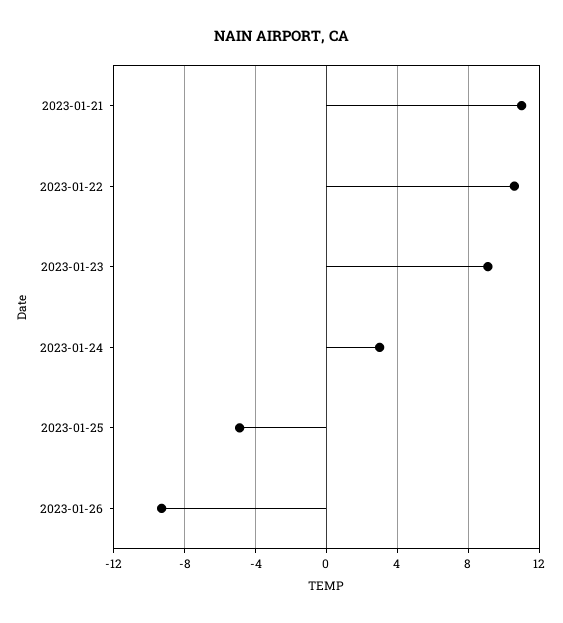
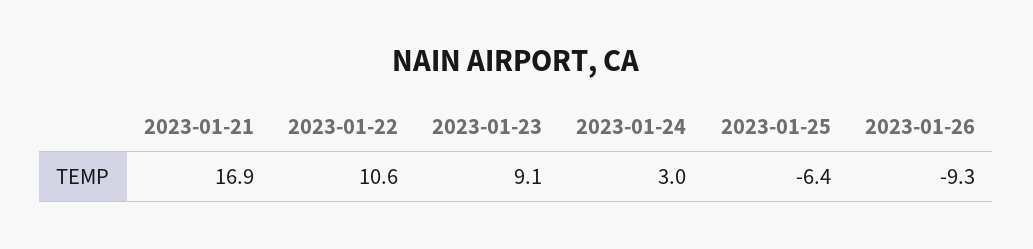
2023-01-21: 11 -> 16.9
2023-01-25: -5 -> -6.4

